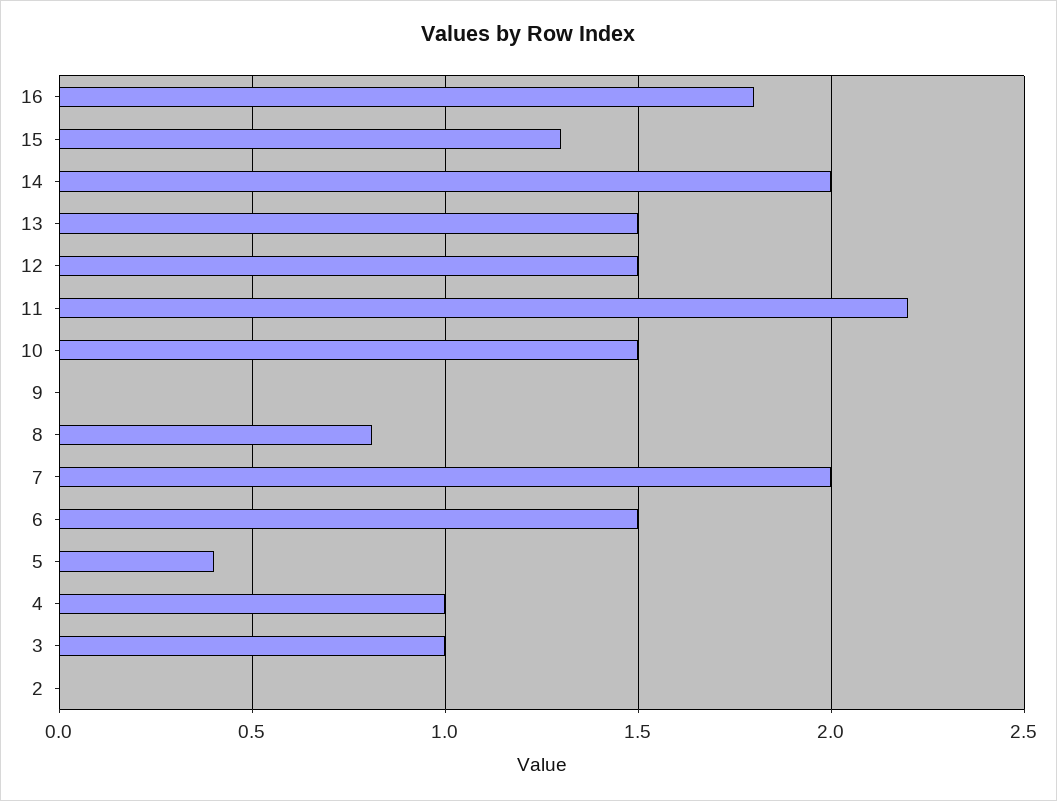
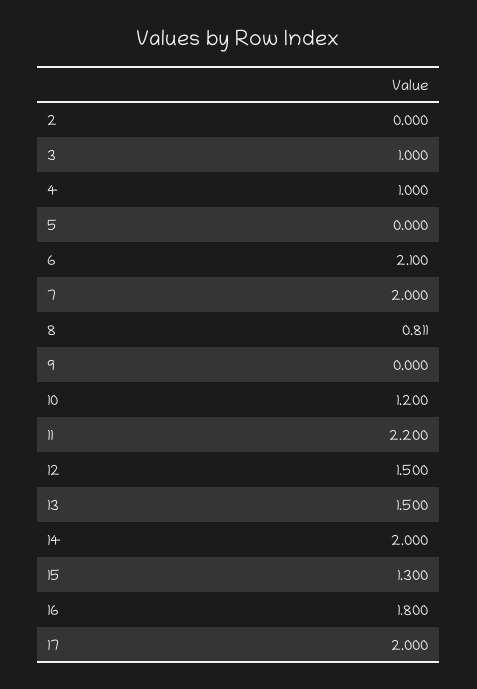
10: 1.5 -> 1.2
6: 1.5 -> 2.1
5: 0.4 -> 0
17: none -> 2

